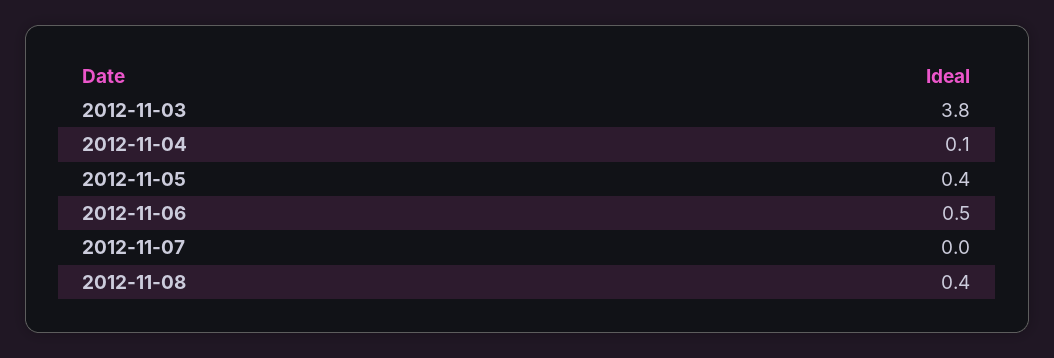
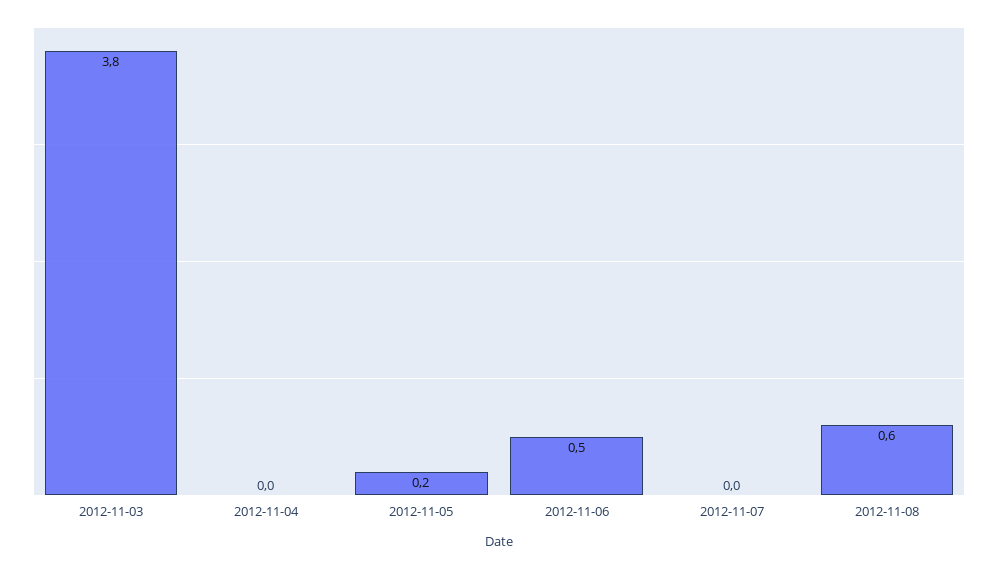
2012-11-04: 0.1 -> 0
2012-11-05: 0.4 -> 0.2
2012-11-08: 0.4 -> 0.6

